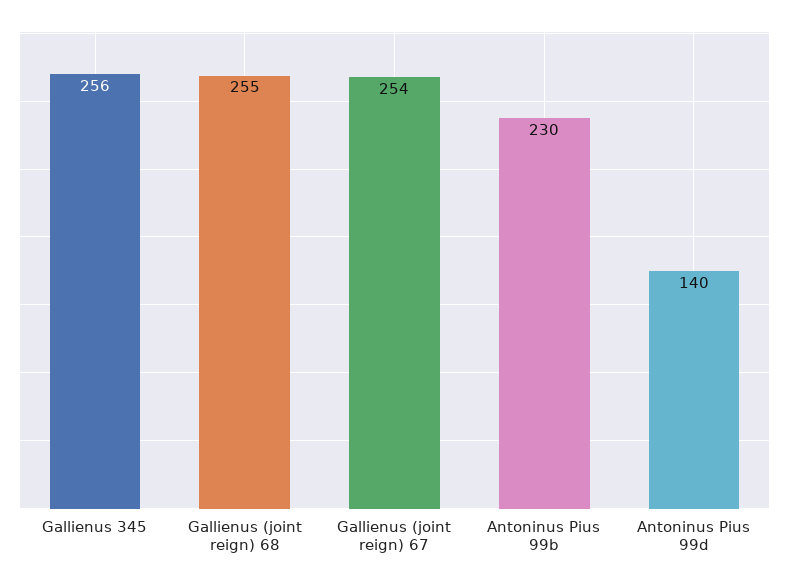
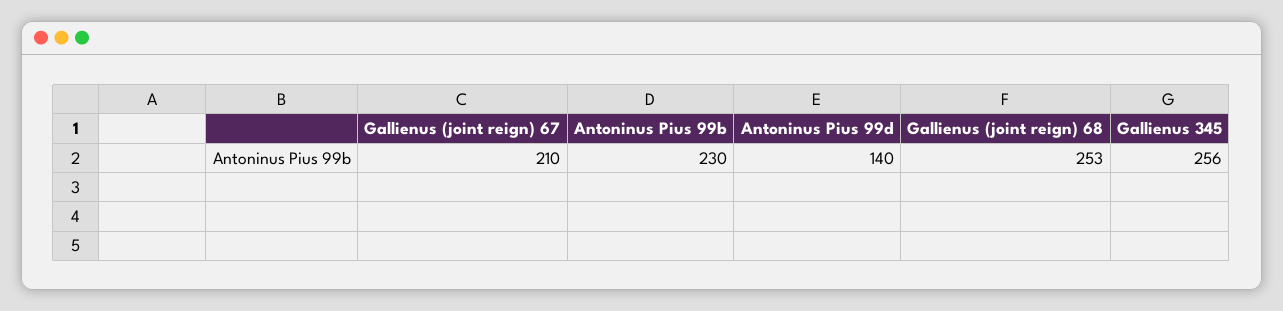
Gallienus (joint reign) 68: 255 -> 253
Gallienus (joint reign) 67: 254 -> 210

